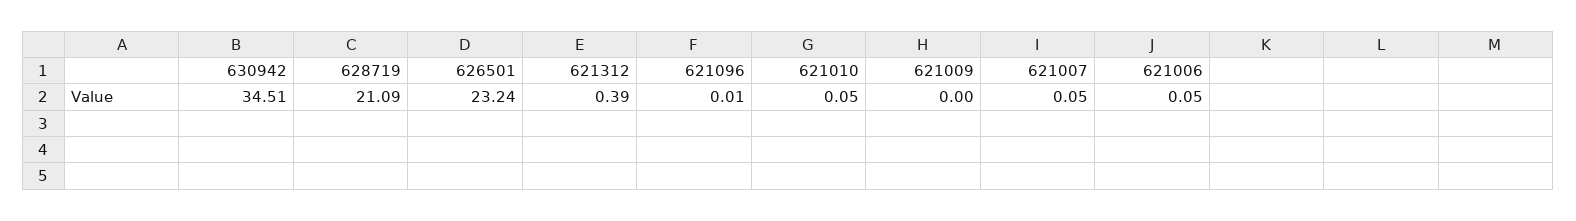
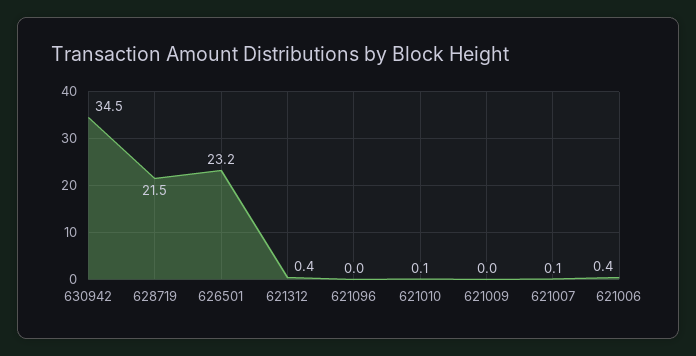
628719: 21.09 -> 21.5
621006: 0.05 -> 0.4

